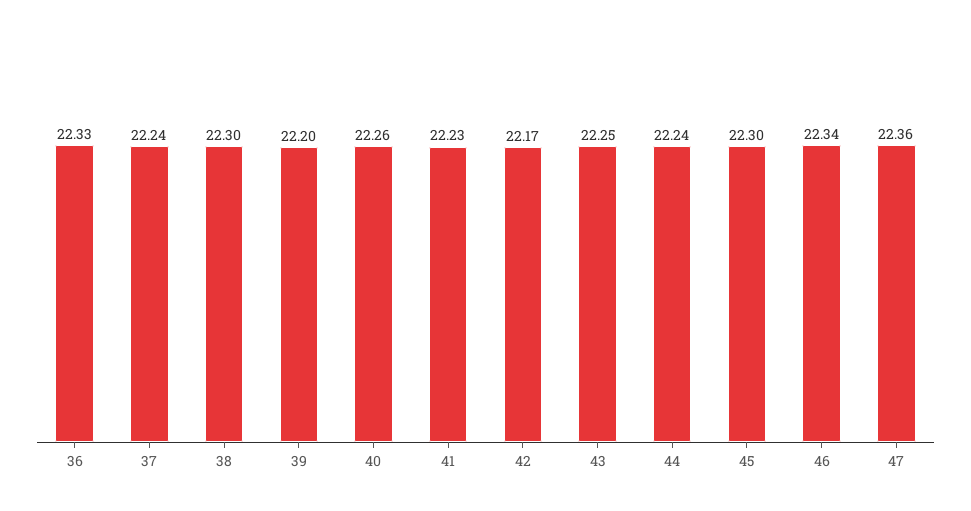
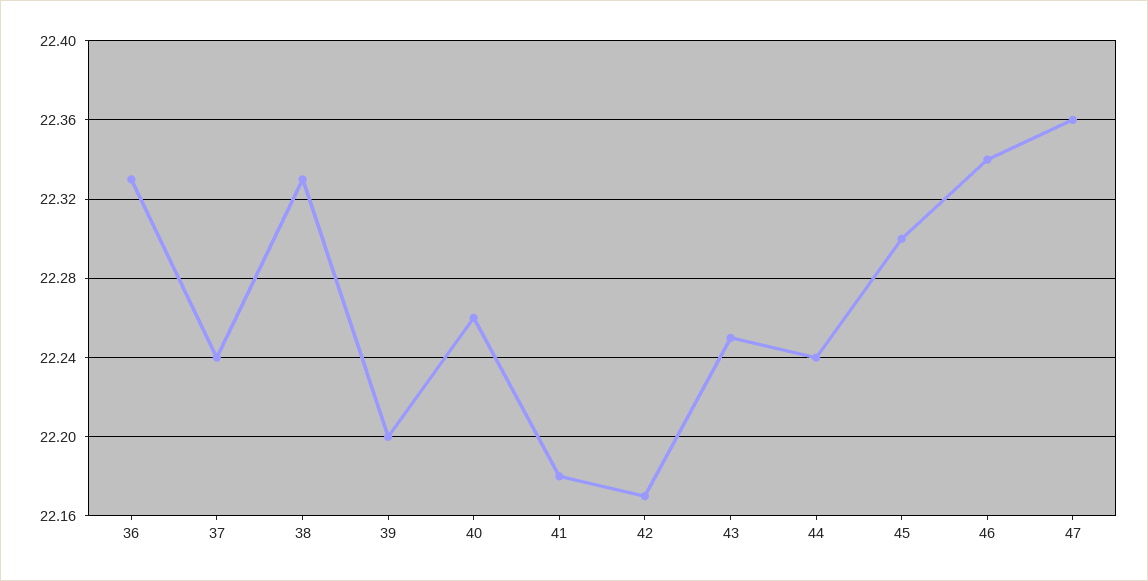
38: 22.3 -> 22.33
41: 22.23 -> 22.18

